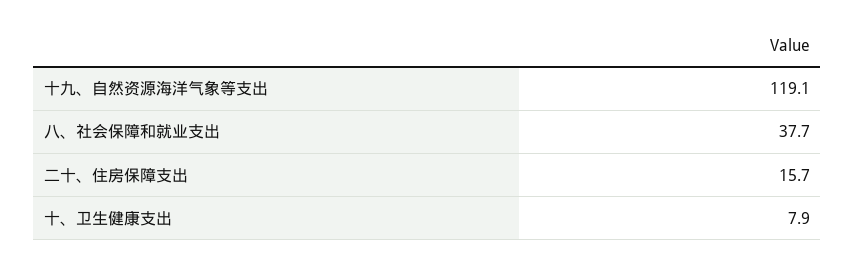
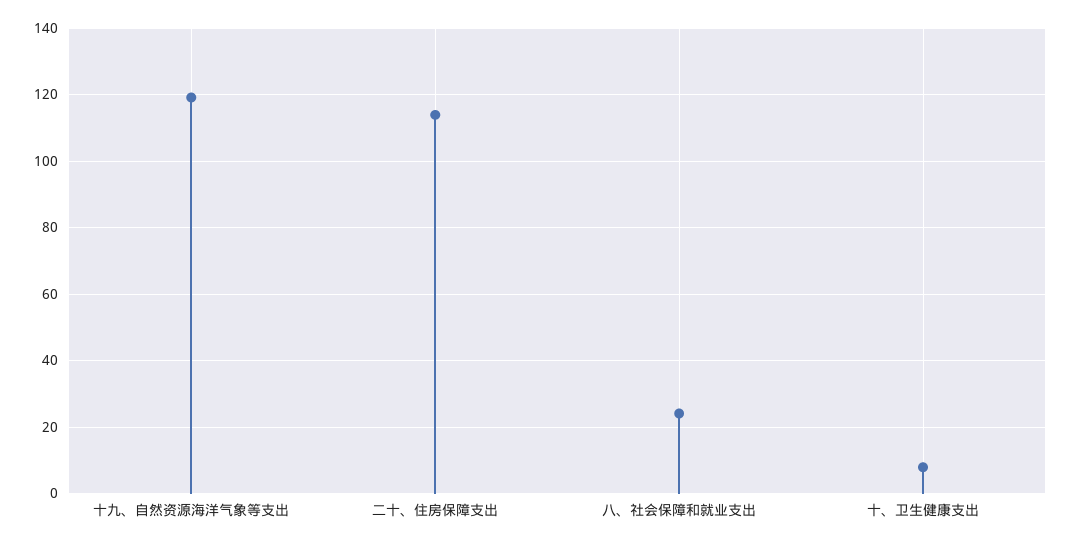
八、社会保障和就业支出: 37.7 -> 24
二十、住房保障支出: 15.7 -> 114

